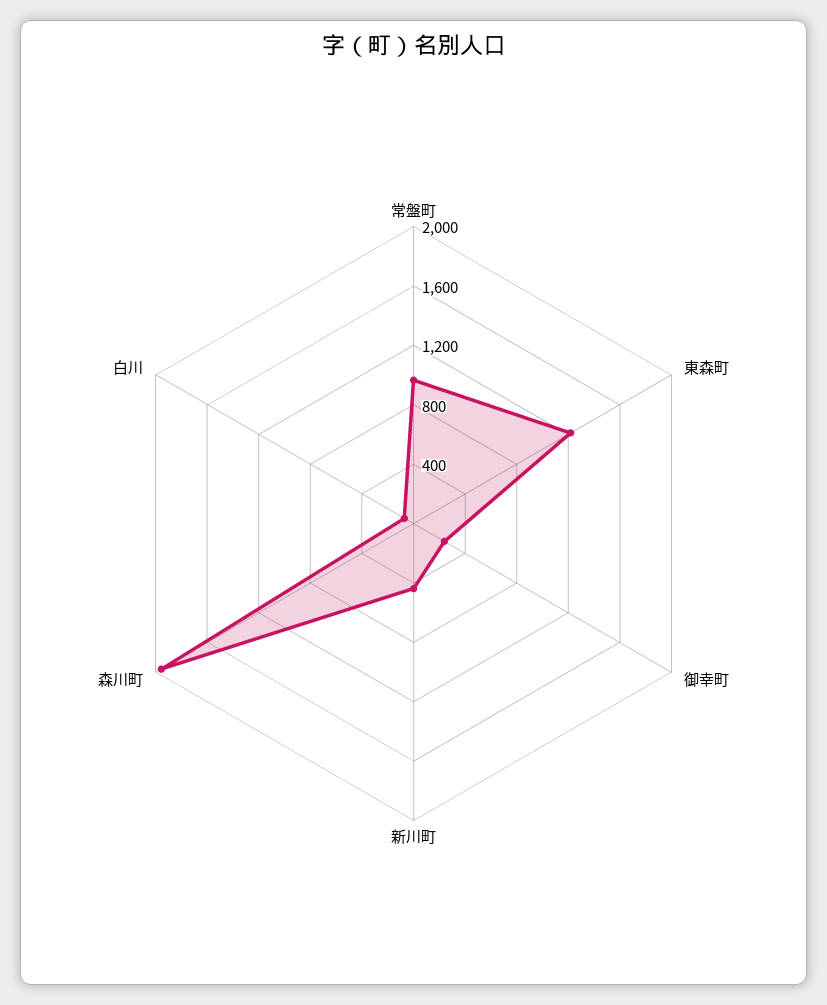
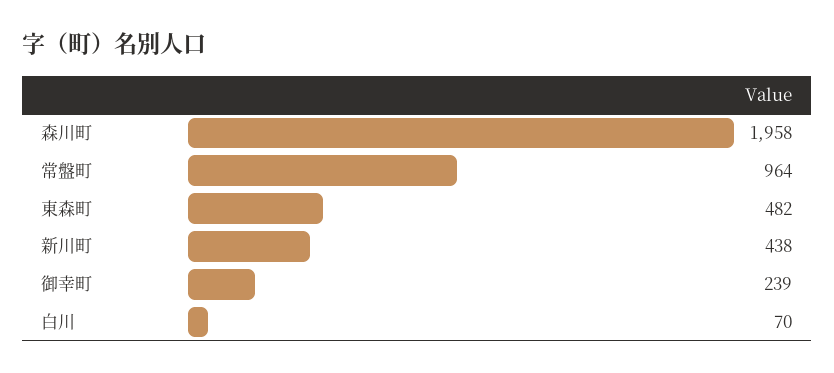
東森町: 1200 -> 482

